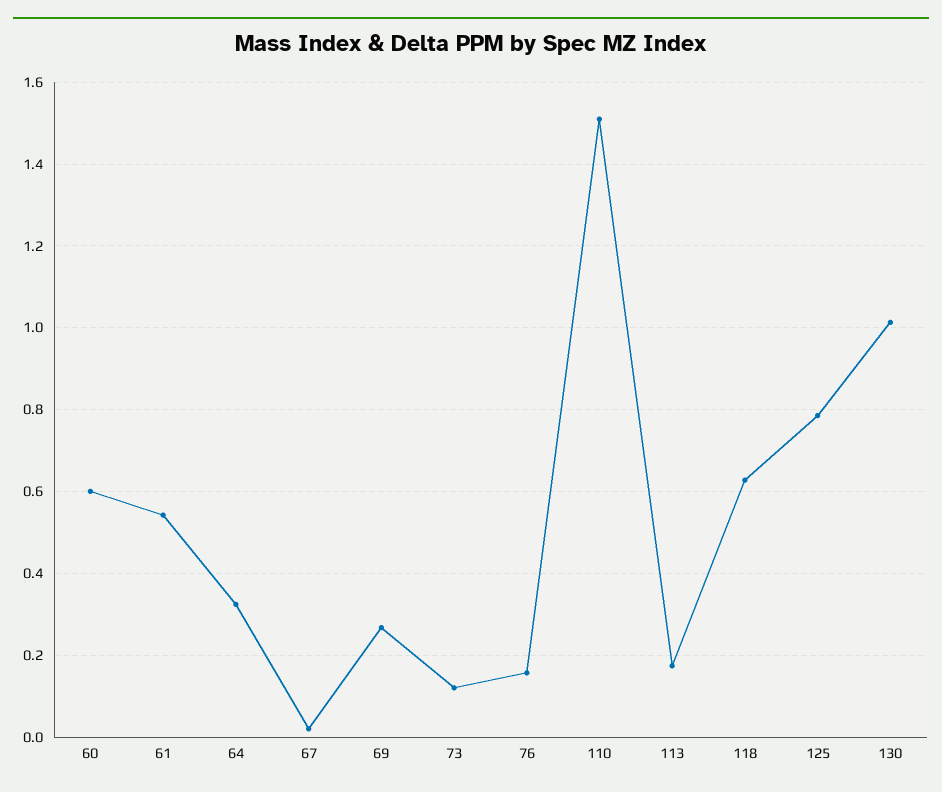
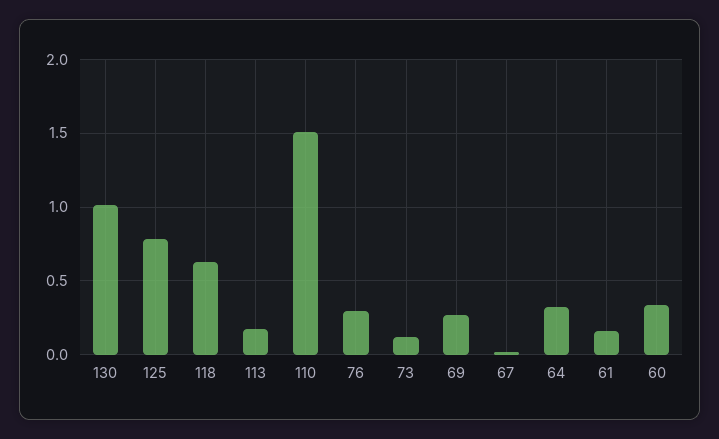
60: 0.6 -> 0.35
61: 0.54 -> 0.15
76: 0.16 -> 0.3

